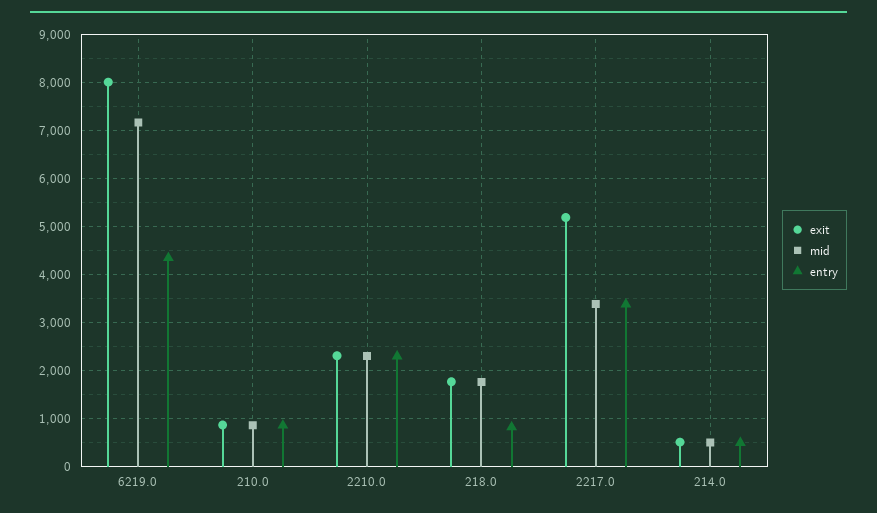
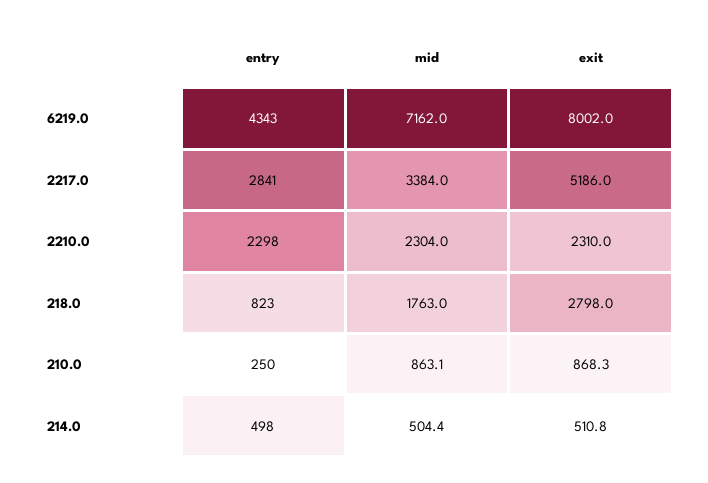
entry, 210.0: 800 -> 250
exit, 218.0: 1800 -> 2798
entry, 2217.0: 3400 -> 2841

